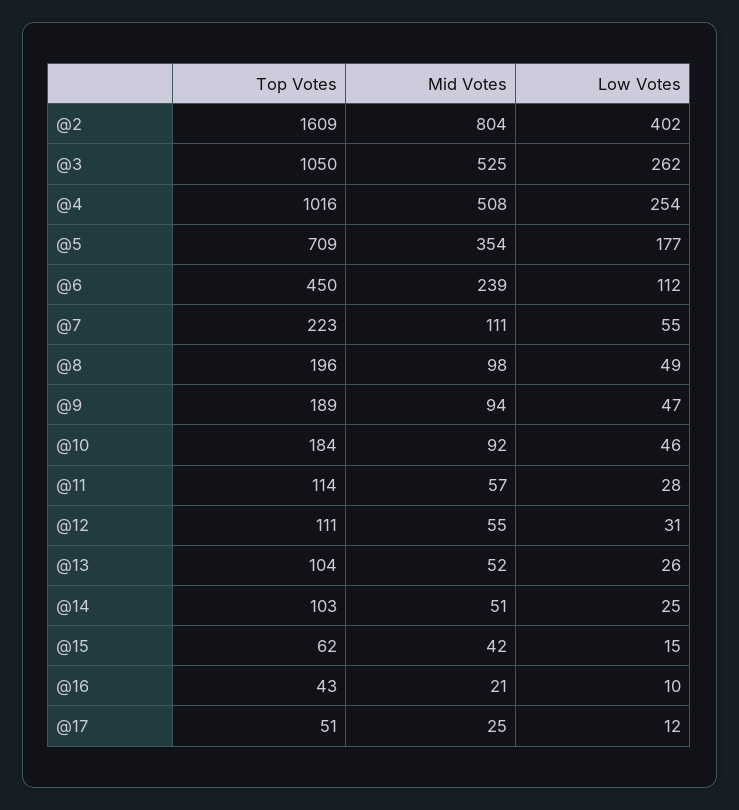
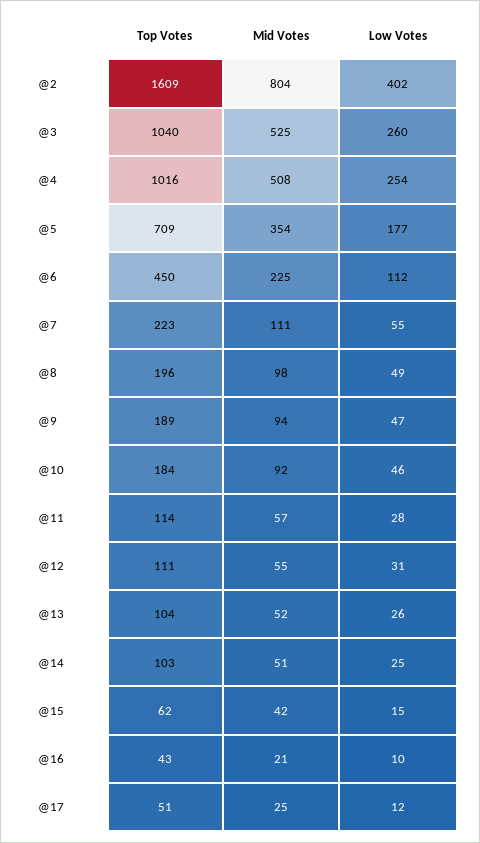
Top Votes, @3: 1050 -> 1040
Low Votes, @3: 262 -> 260
Mid Votes, @6: 239 -> 225

